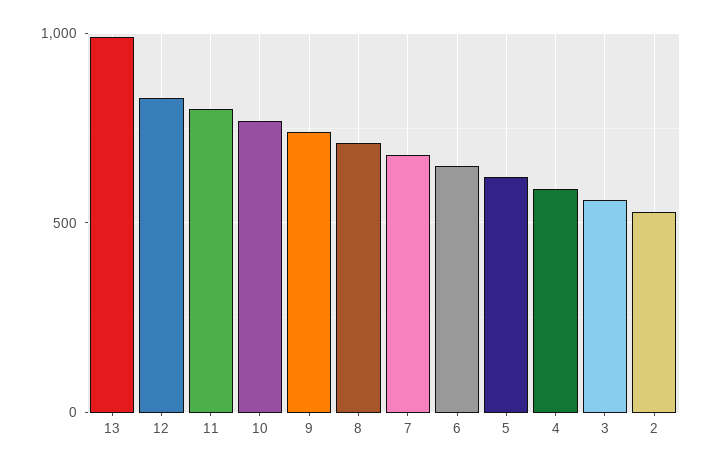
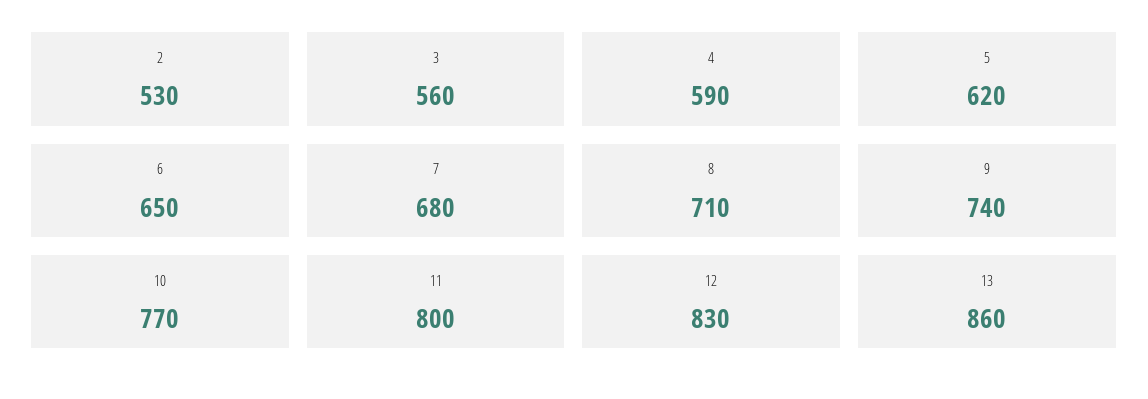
13: 1000 -> 860

